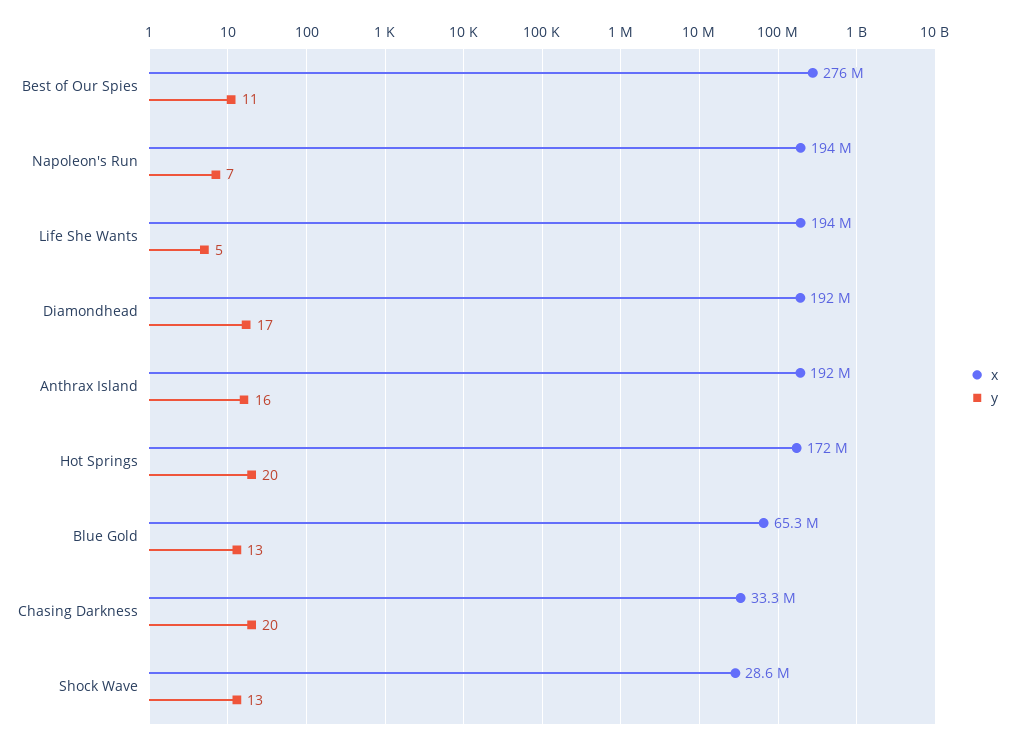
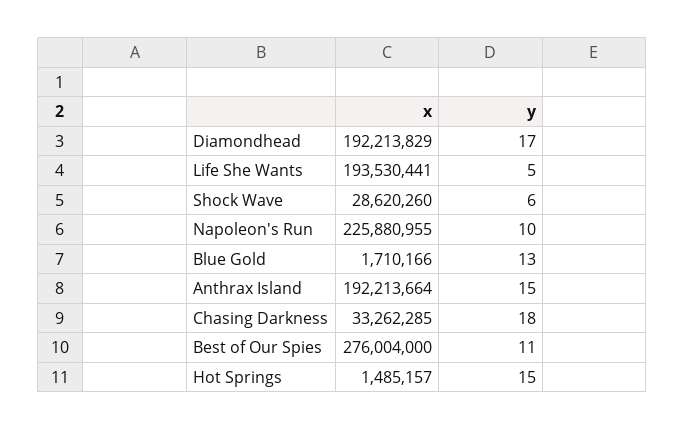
x, Napoleon's Run: 194000000 -> 225880955
y, Napoleon's Run: 7 -> 10
y, Anthrax Island: 16 -> 15
x, Hot Springs: 172000000 -> 1485157
y, Hot Springs: 20 -> 15
x, Blue Gold: 65300000 -> 1710166
y, Chasing Darkness: 20 -> 18
y, Shock Wave: 13 -> 6

